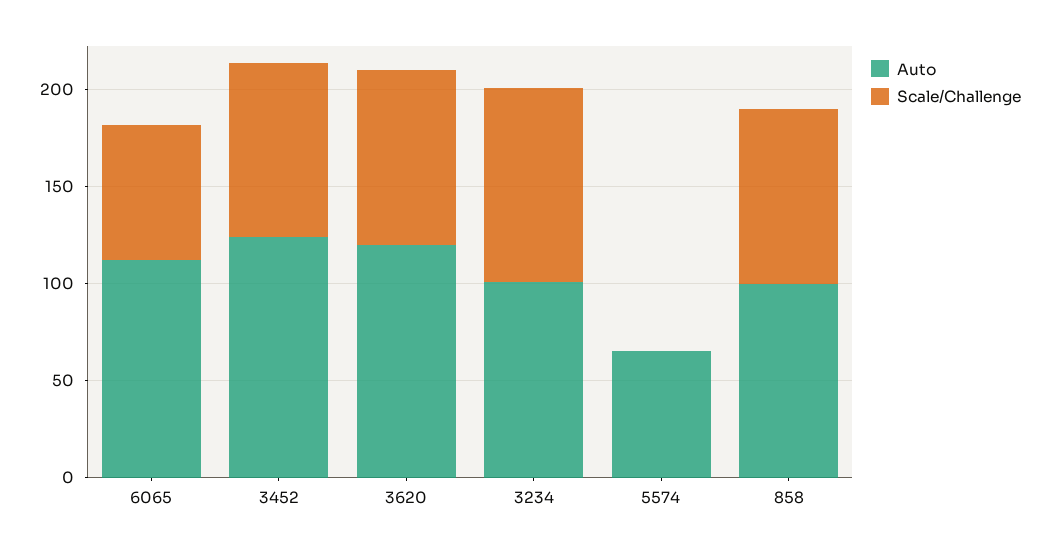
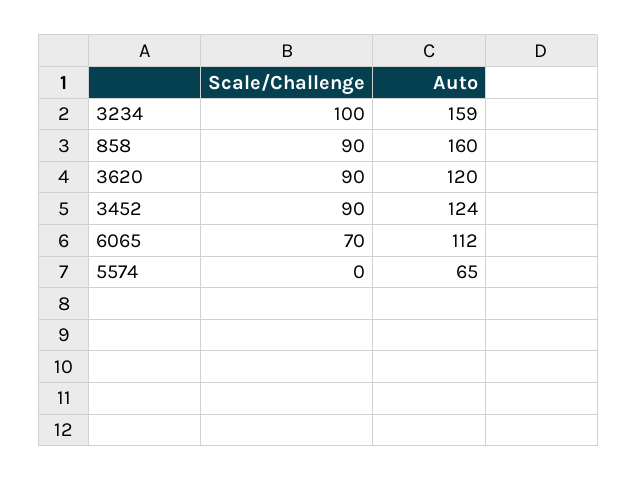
Auto, 3234: 100 -> 159
Auto, 858: 100 -> 160

